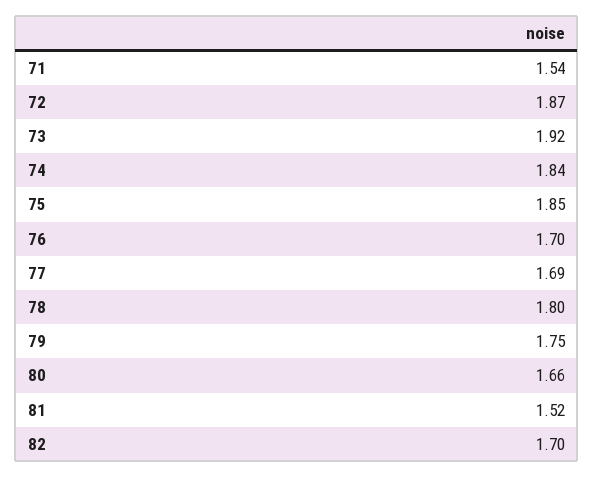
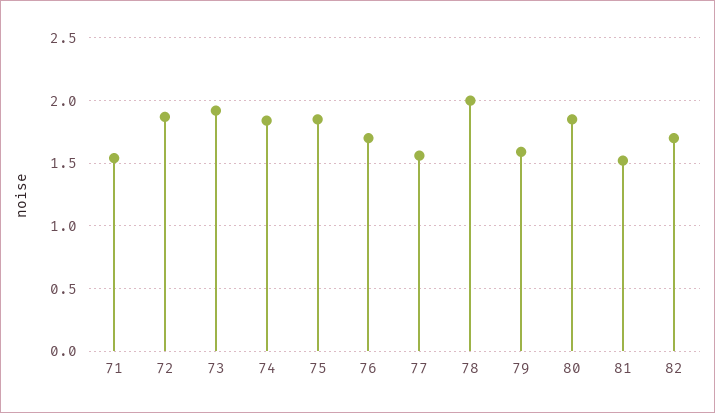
77: 1.69 -> 1.55
78: 1.8 -> 2
79: 1.75 -> 1.6
80: 1.66 -> 1.85

